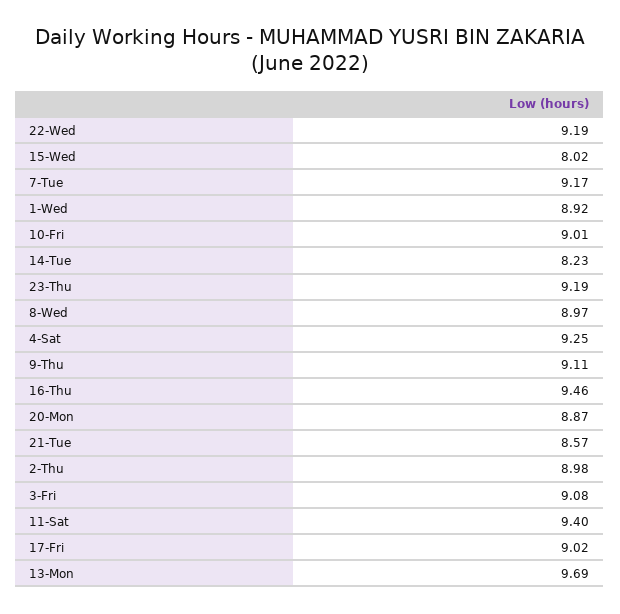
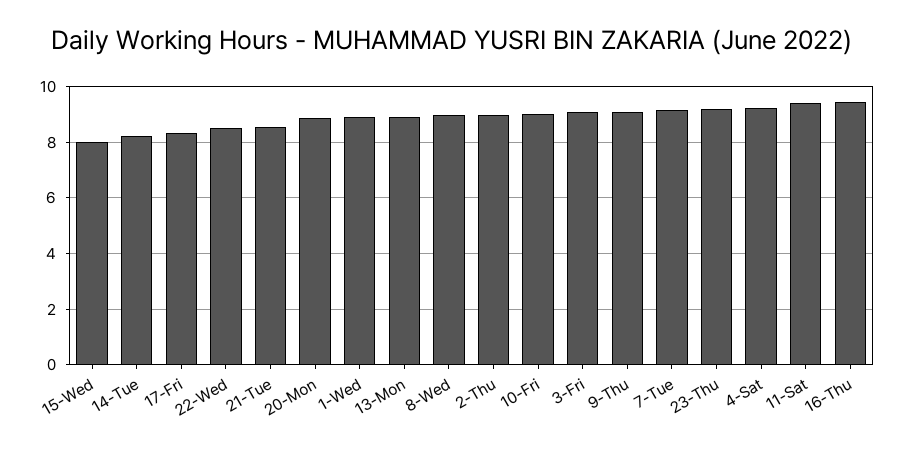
22-Wed: 9.19 -> 8.5
17-Fri: 9.02 -> 8.25
13-Mon: 9.69 -> 9

